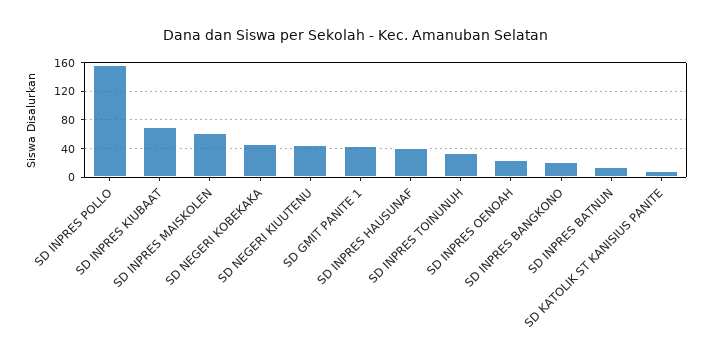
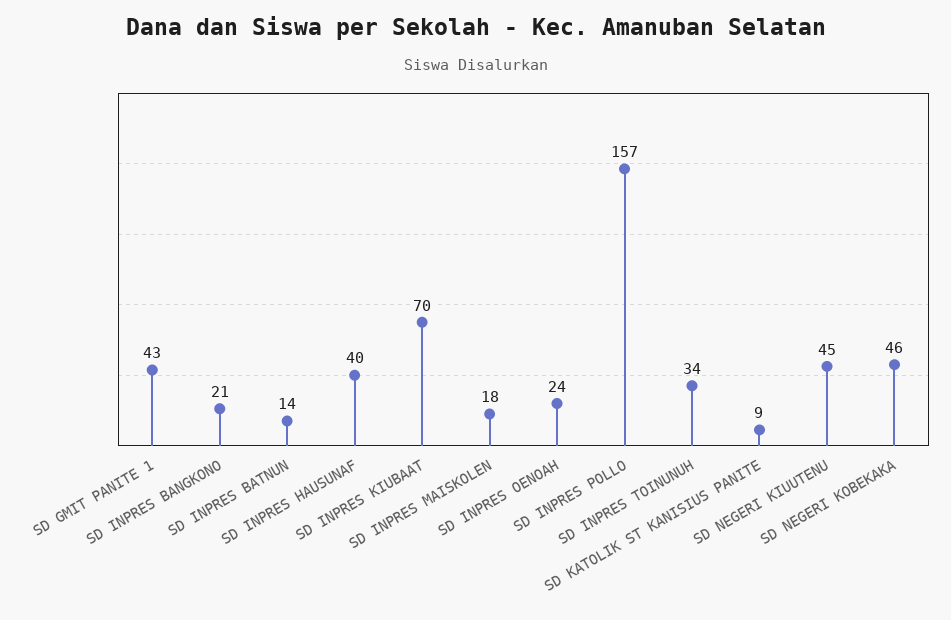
SD INPRES MAISKOLEN: 60 -> 18

